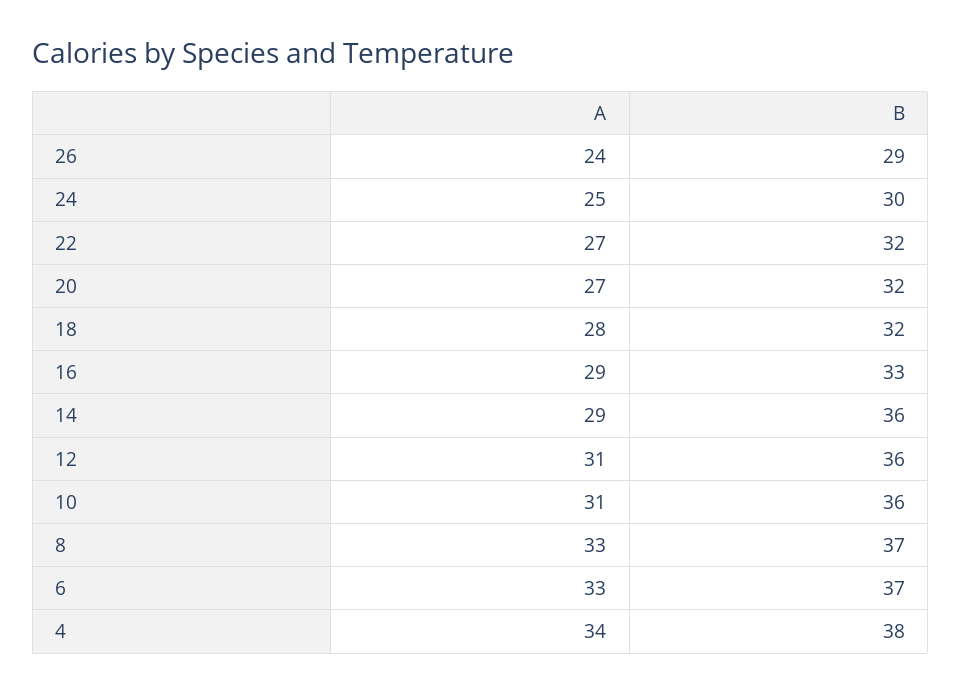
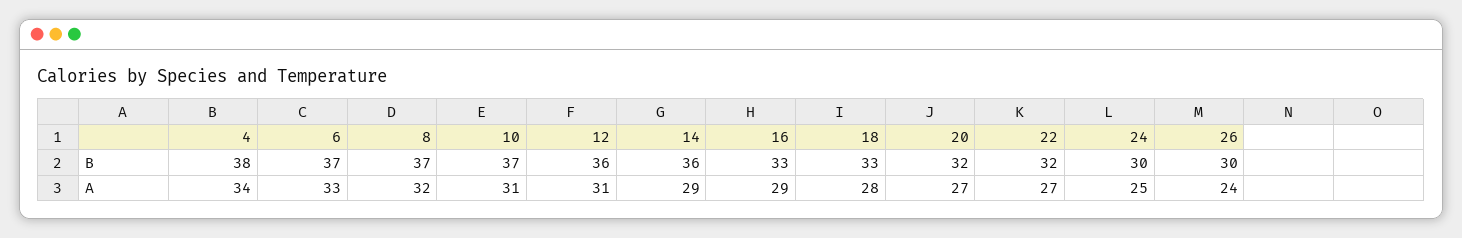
B, 26: 29 -> 30
B, 18: 32 -> 33
B, 10: 36 -> 37
A, 8: 33 -> 32

